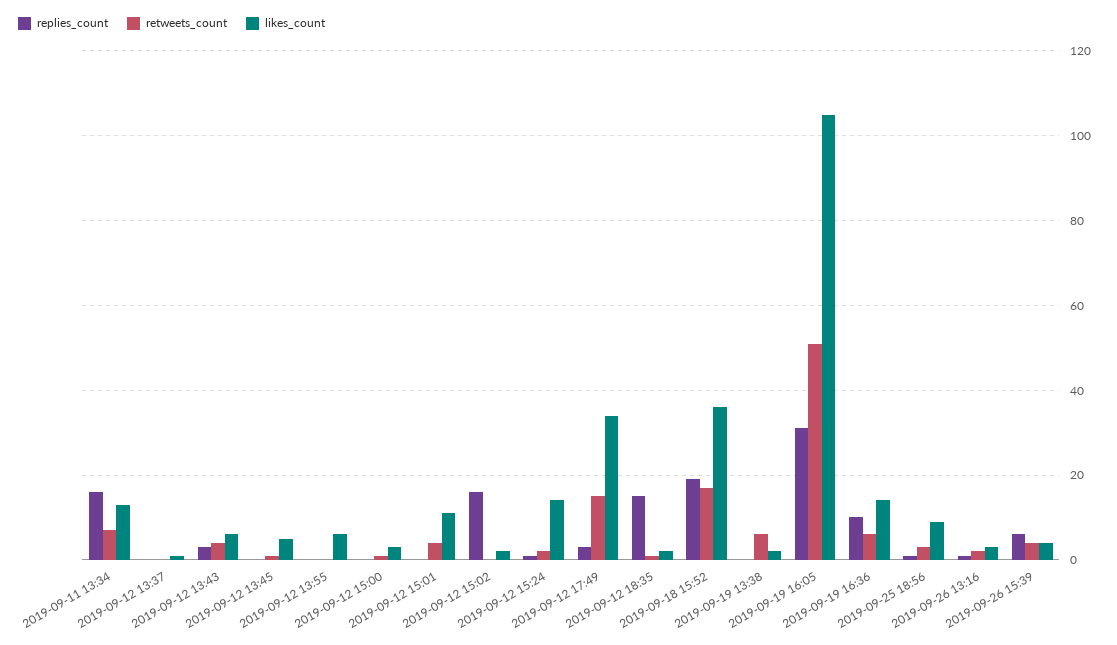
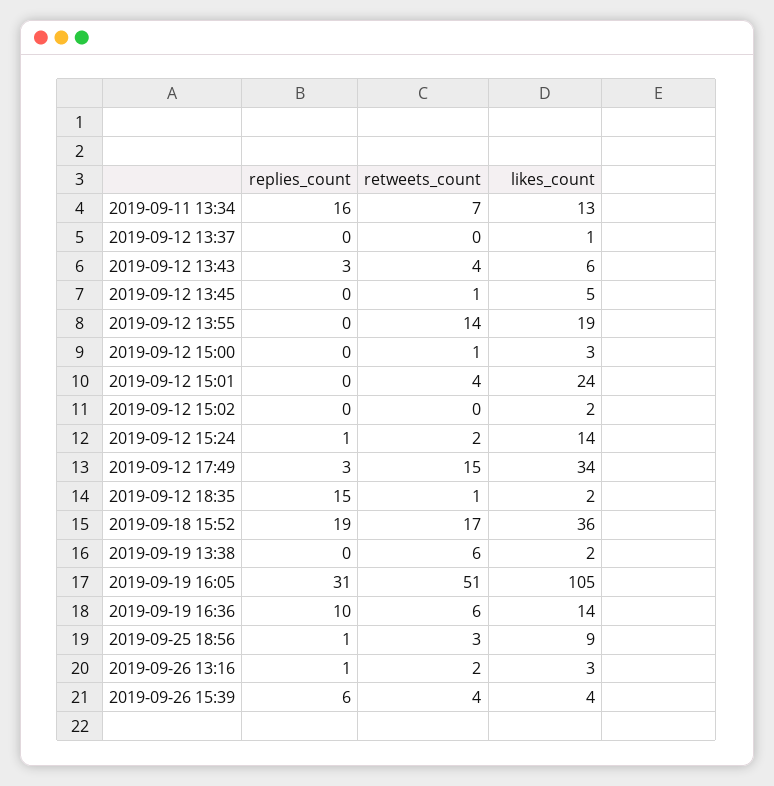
retweets_count, 2019-09-12 13:55: 0 -> 14
likes_count, 2019-09-12 13:55: 5 -> 19
likes_count, 2019-09-12 15:01: 10 -> 24
replies_count, 2019-09-12 15:02: 15 -> 0

